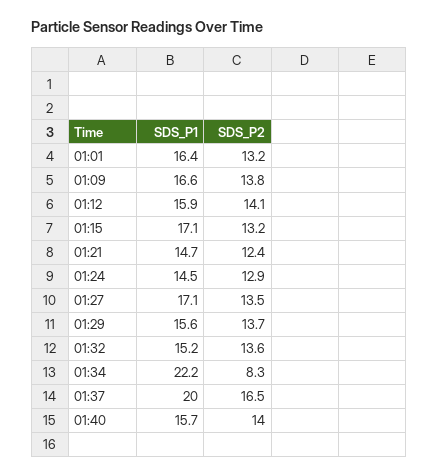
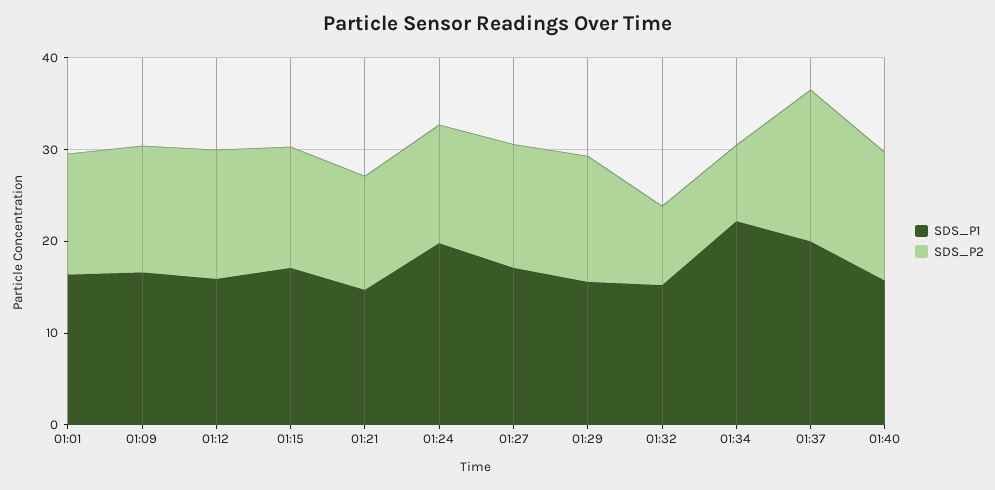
SDS_P1, 01:24: 14.5 -> 20
SDS_P2, 01:32: 13.6 -> 8

